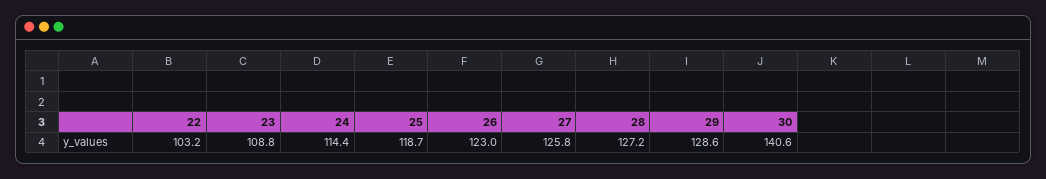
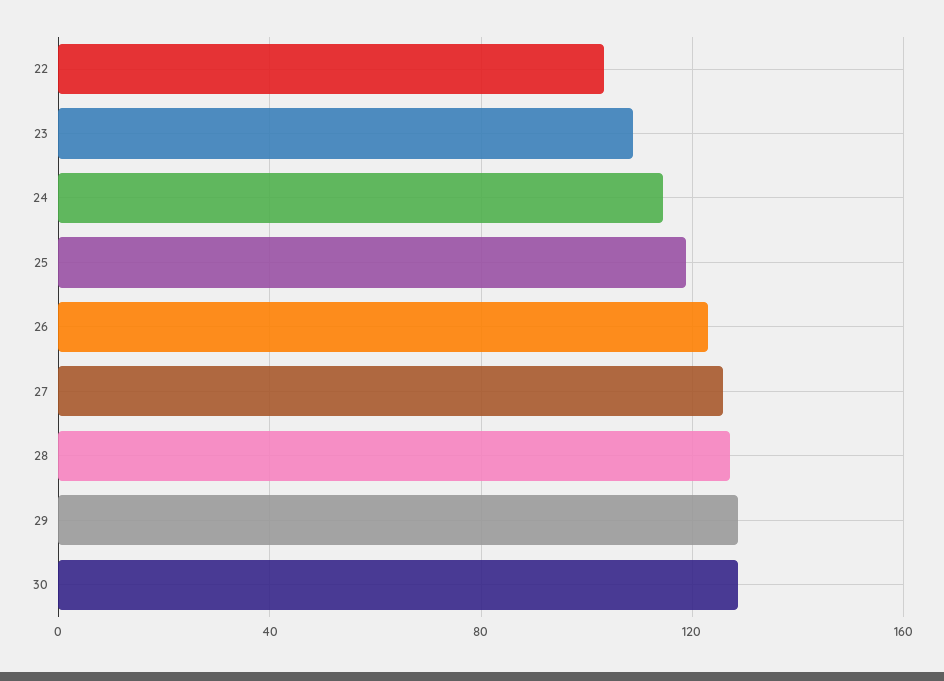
30: 140.6 -> 130

